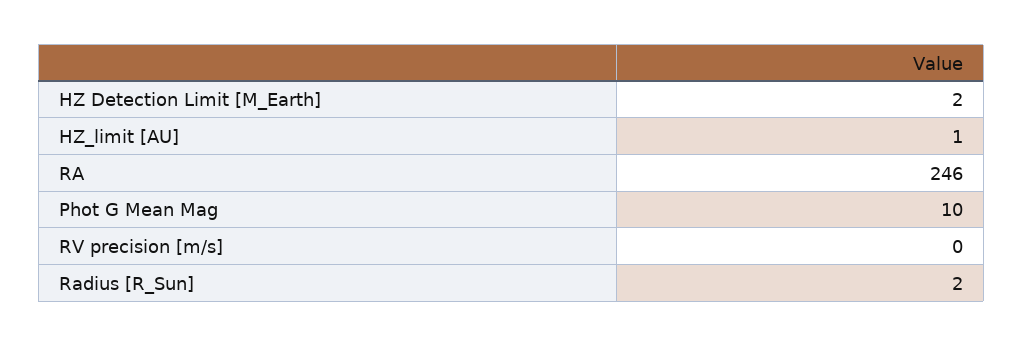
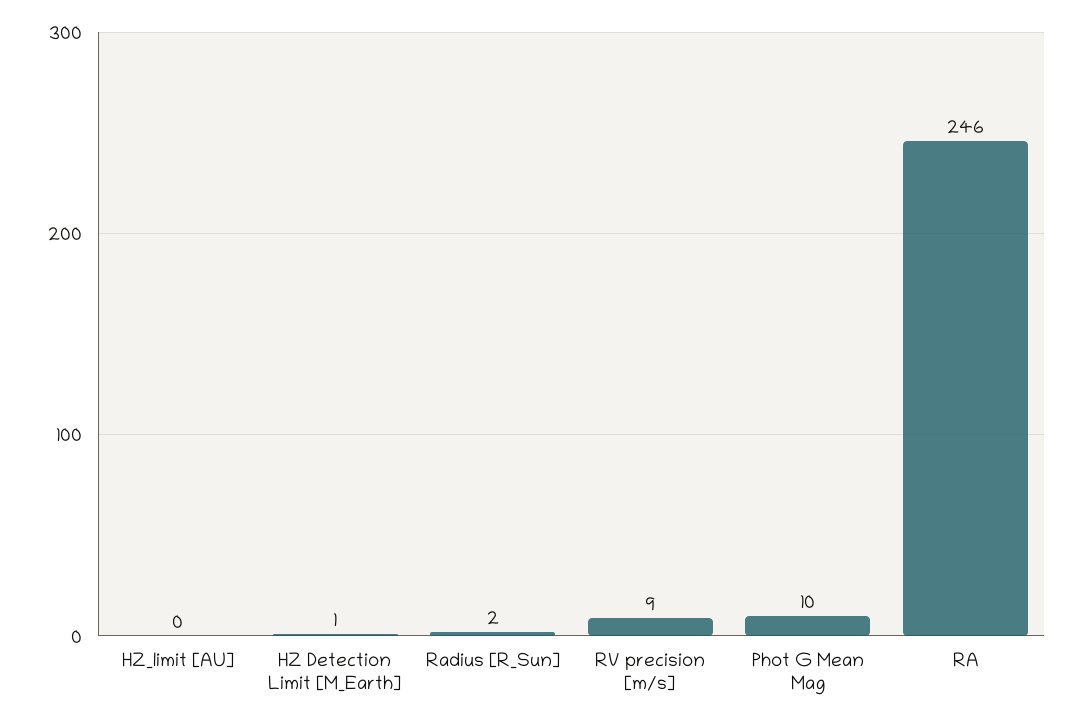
HZ Detection Limit [M_Earth]: 2 -> 1
HZ_limit [AU]: 1 -> 0
RV precision [m/s]: 0 -> 9

